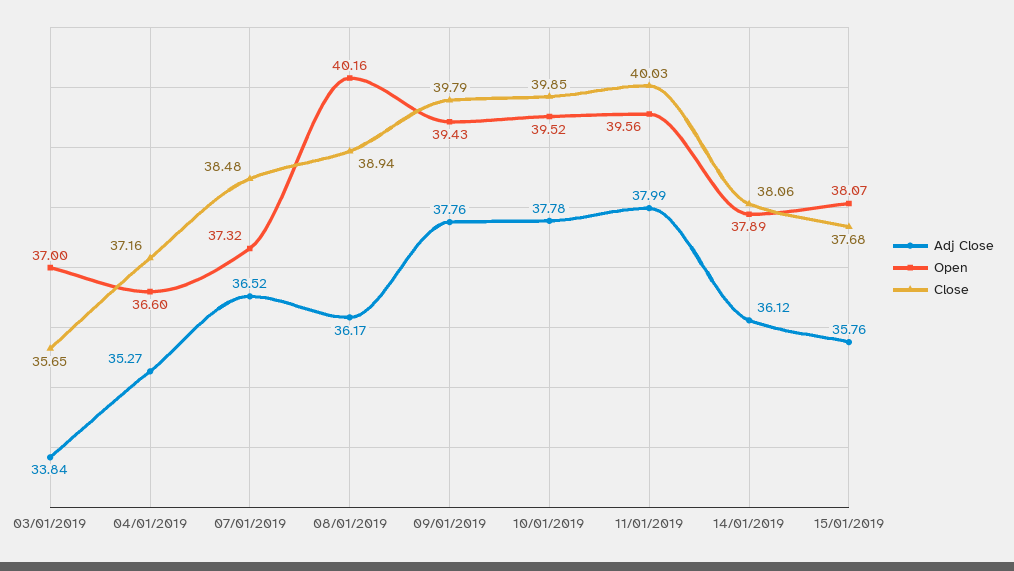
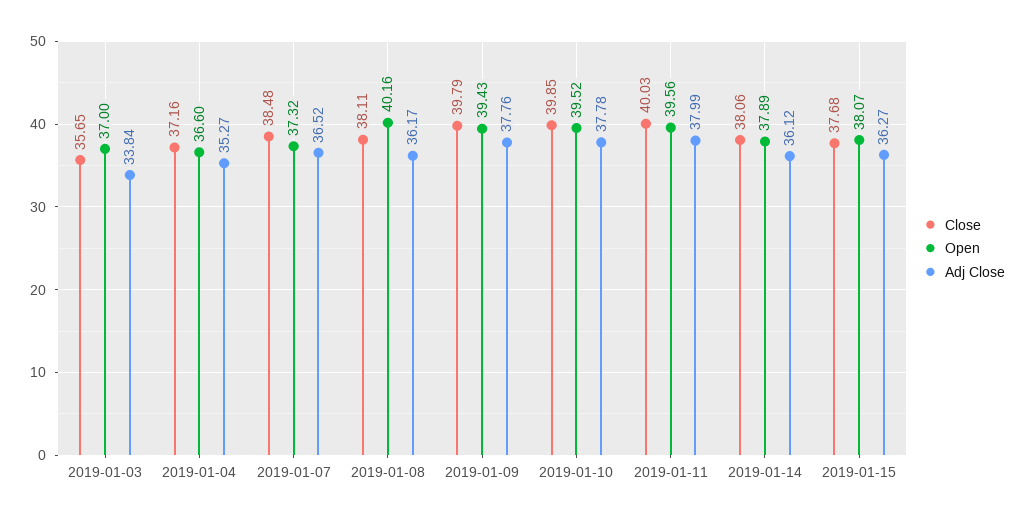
Close, 08/01/2019: 38.94 -> 38.11
Adj Close, 15/01/2019: 35.76 -> 36.27

